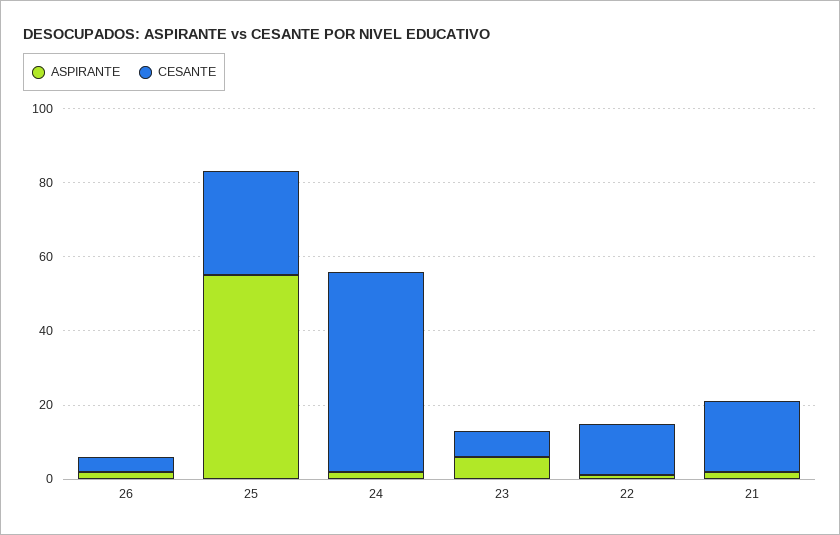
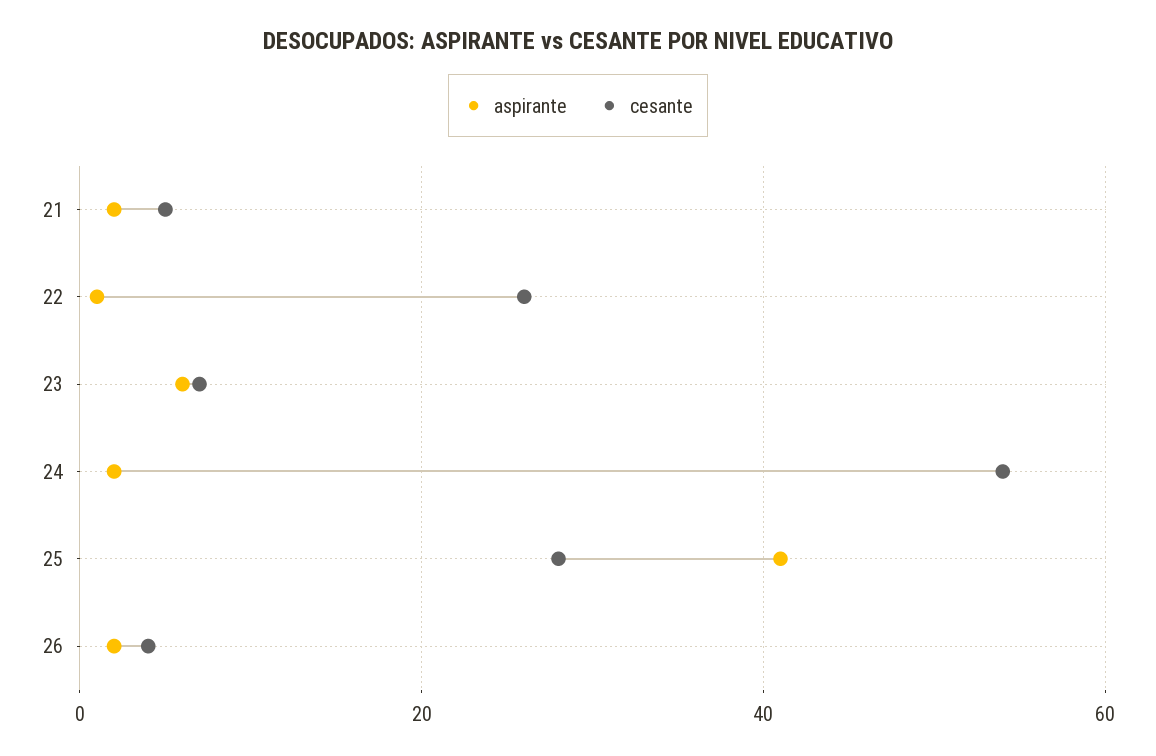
ASPIRANTE, 25: 55 -> 40
CESANTE, 22: 15 -> 25
CESANTE, 21: 20 -> 5

